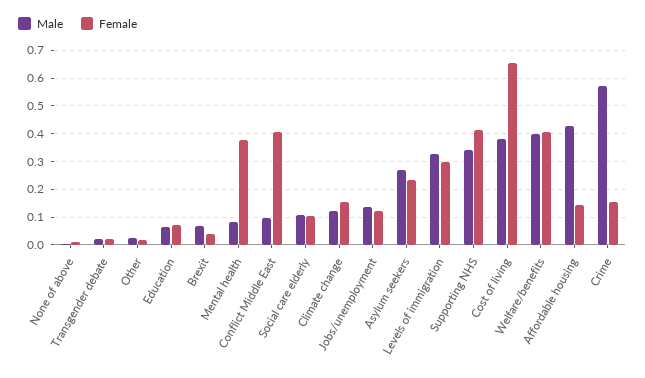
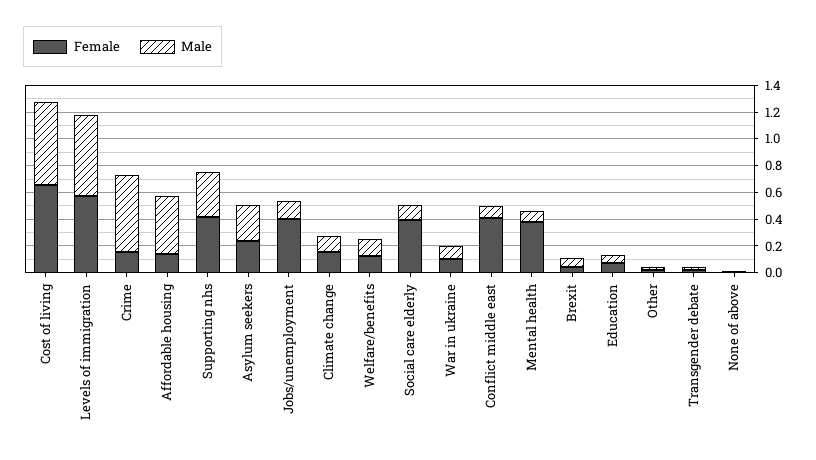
Female, Social care elderly: 0.1 -> 0.4
Female, Jobs/unemployment: 0.125 -> 0.4
Male, Levels of immigration: 0.325 -> 0.6
Female, Levels of immigration: 0.3 -> 0.6
Male, Cost of living: 0.375 -> 0.6
Male, Welfare/benefits: 0.4 -> 0.1
Female, Welfare/benefits: 0.4 -> 0.1
Female, War in ukraine: none -> 0.1
Male, War in ukraine: none -> 0.1

